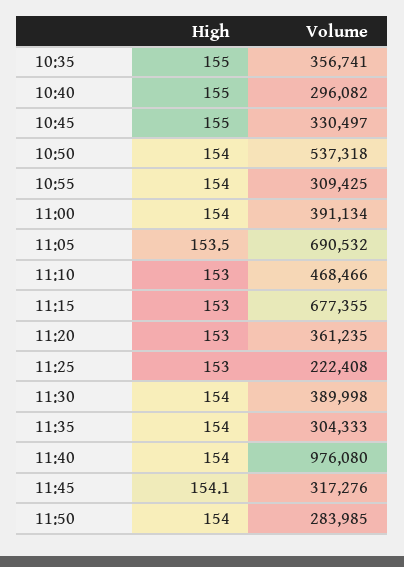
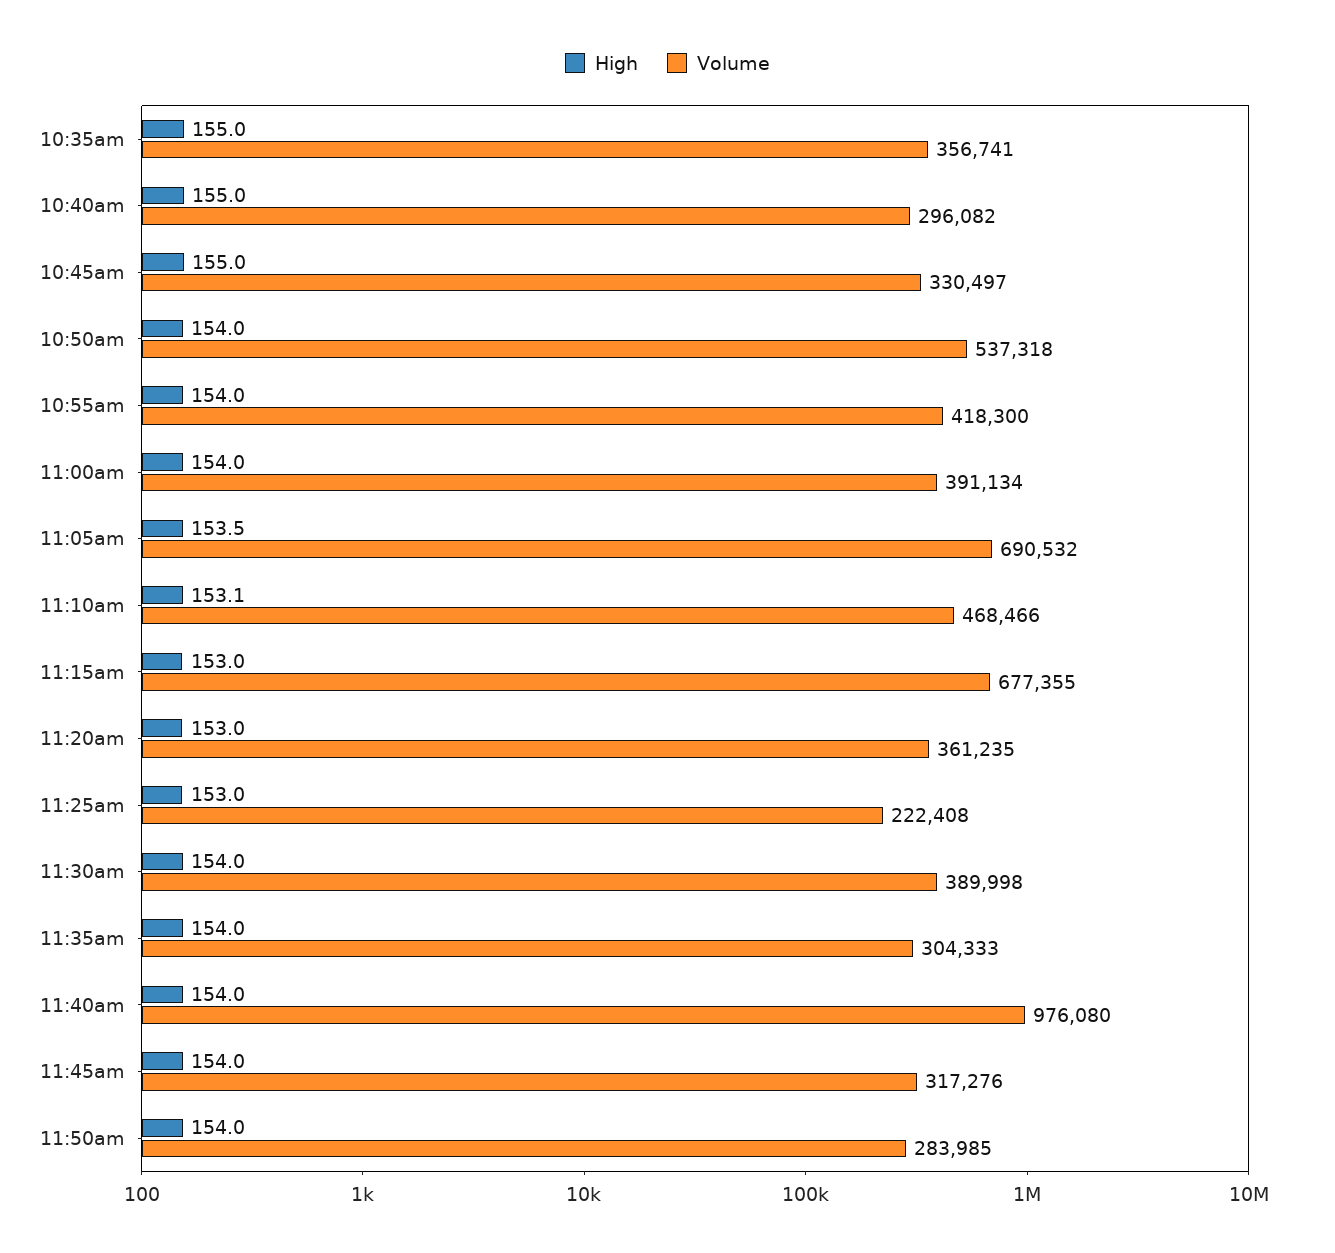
Volume, 10:55: 309425 -> 418300
High, 11:10: 153 -> 153.1
High, 11:45: 154.1 -> 154

